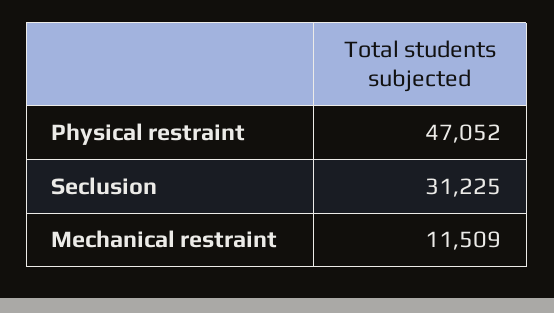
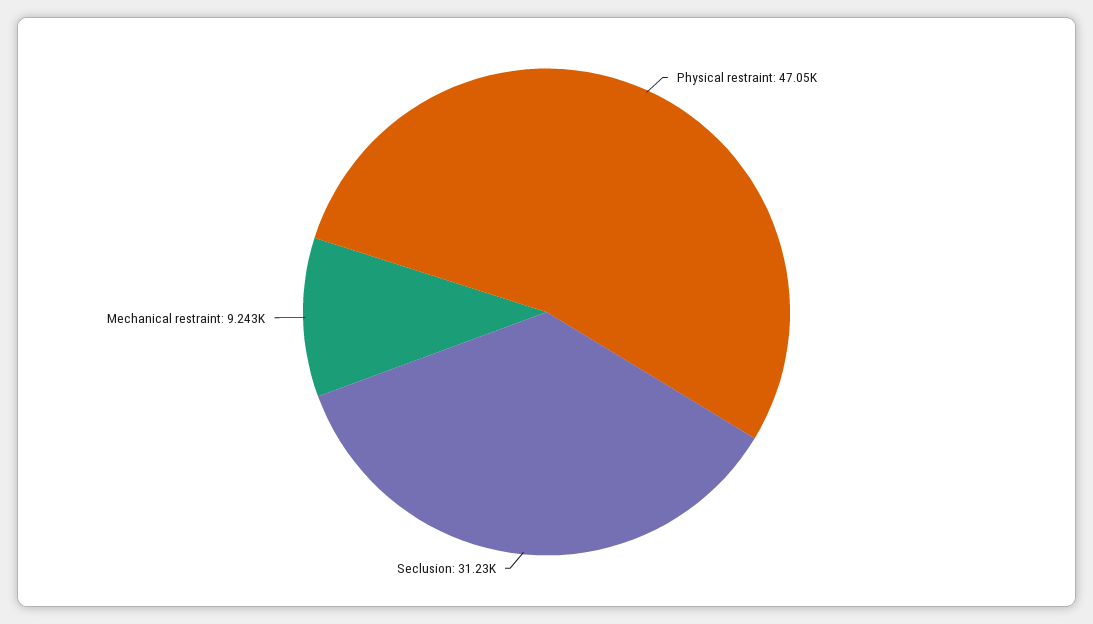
Mechanical restraint: 11509 -> 9243

